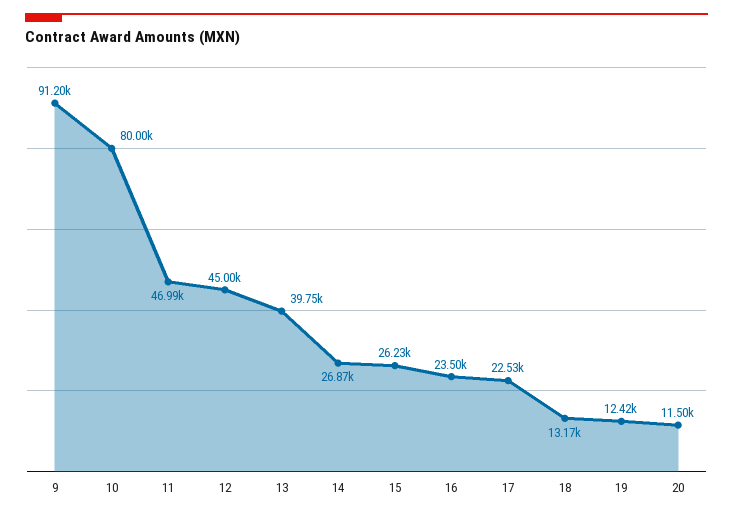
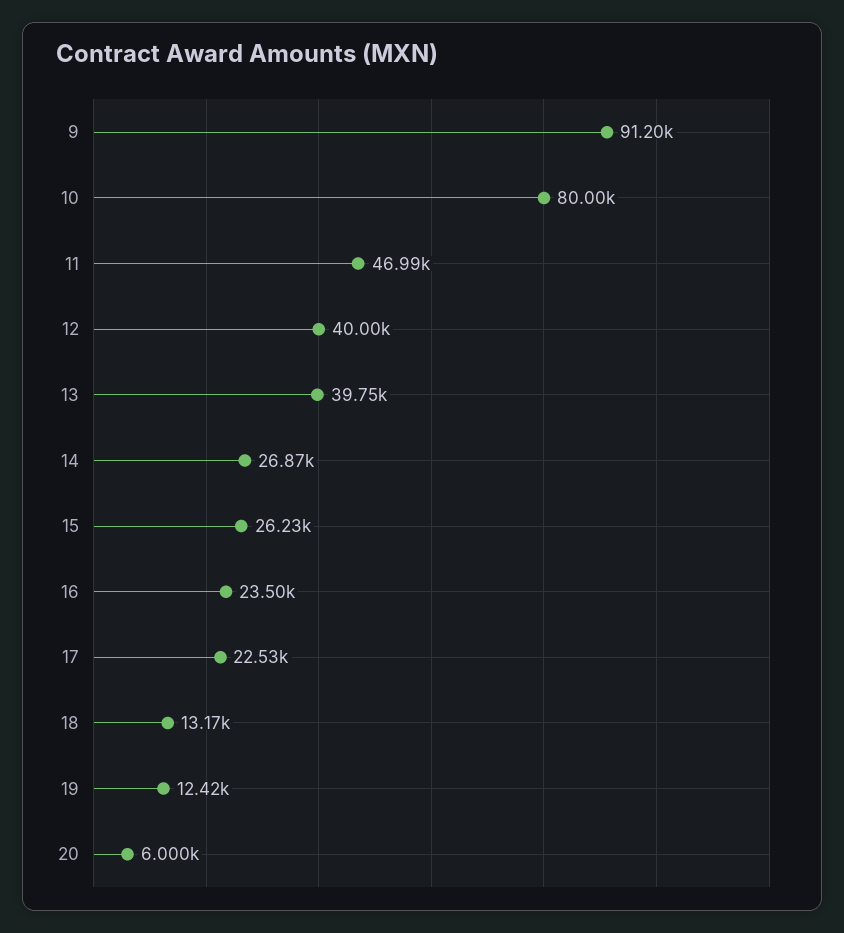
12: 45000 -> 40000
20: 11500 -> 6000

